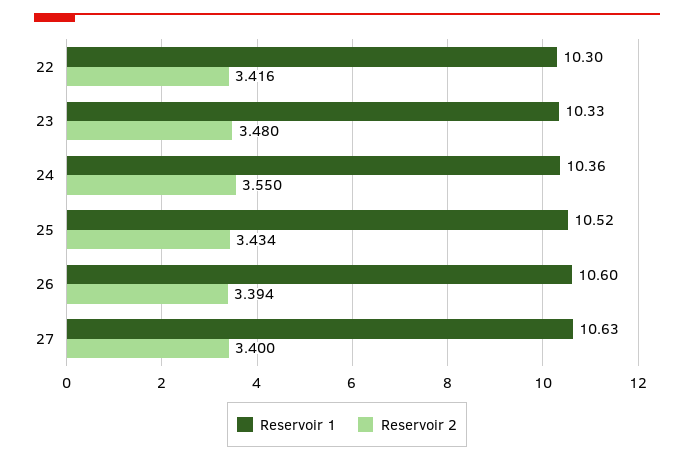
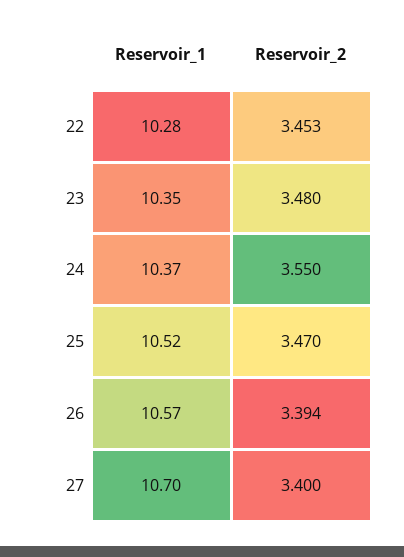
Reservoir 1, 22: 10.3 -> 10.28
Reservoir 2, 22: 3.416 -> 3.453
Reservoir 1, 23: 10.33 -> 10.35
Reservoir 1, 24: 10.36 -> 10.37
Reservoir 2, 25: 3.434 -> 3.47
Reservoir 1, 26: 10.6 -> 10.57
Reservoir 1, 27: 10.63 -> 10.7

